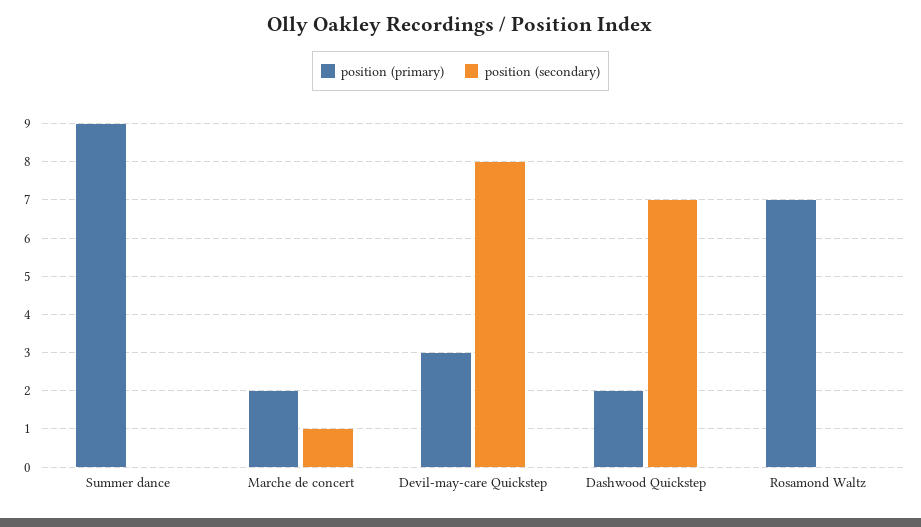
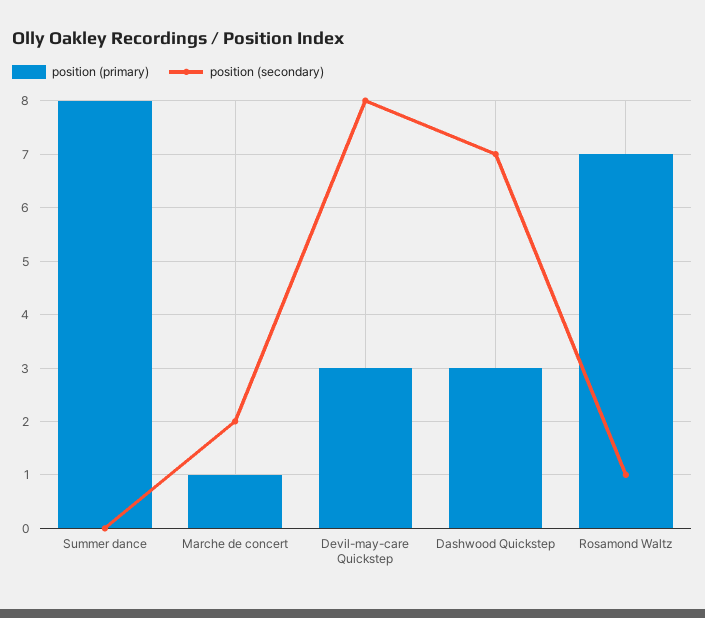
position (primary), Summer dance: 9 -> 8
position (primary), Marche de concert: 2 -> 1
position (secondary), Marche de concert: 1 -> 2
position (primary), Dashwood Quickstep: 2 -> 3
position (secondary), Rosamond Waltz: 0 -> 1

